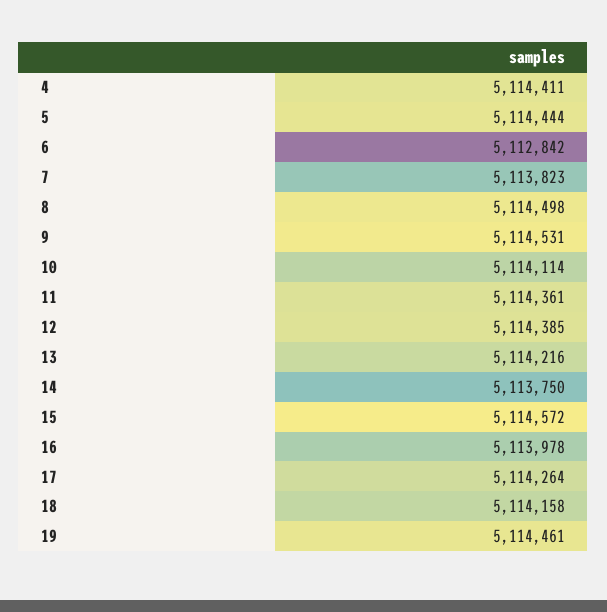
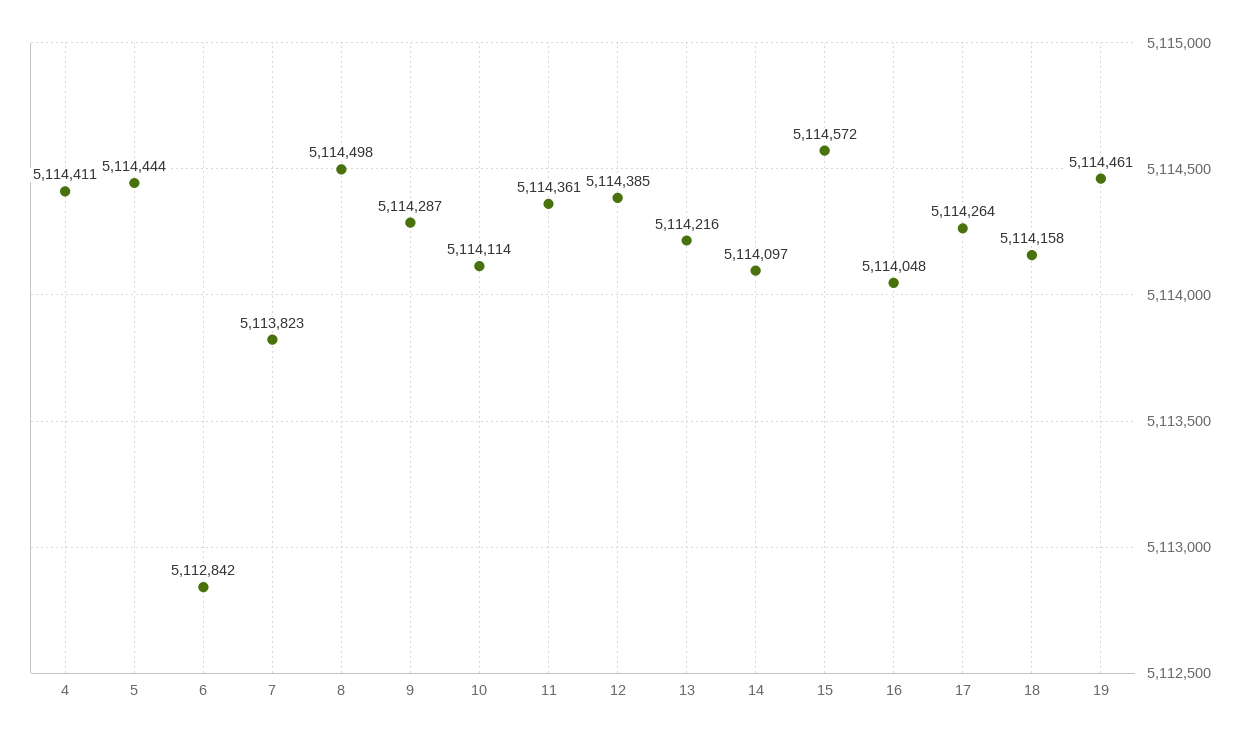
9: 5114531 -> 5114287
14: 5113750 -> 5114097
16: 5113978 -> 5114048

